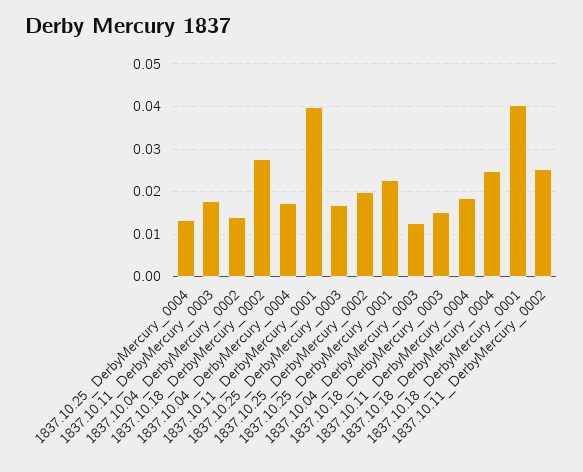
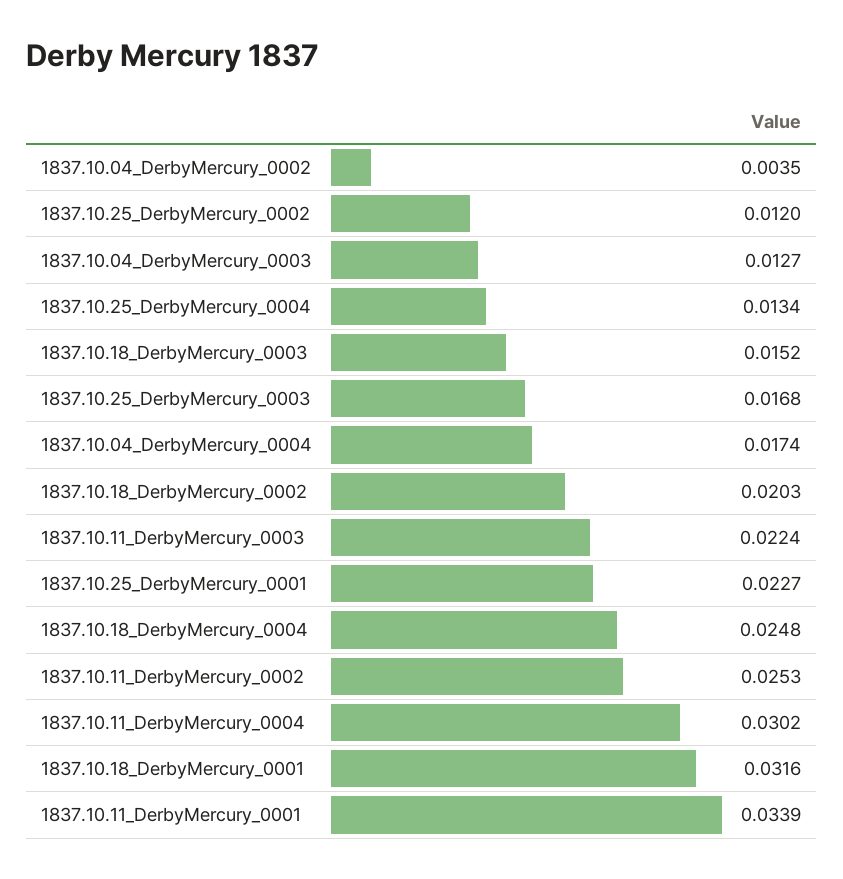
1837.10.11_DerbyMercury_0003: 0.018 -> 0.0224
1837.10.04_DerbyMercury_0002: 0.014 -> 0.0035
1837.10.18_DerbyMercury_0002: 0.028 -> 0.0203
1837.10.11_DerbyMercury_0001: 0.04 -> 0.0339
1837.10.25_DerbyMercury_0002: 0.02 -> 0.012
1837.10.11_DerbyMercury_0004: 0.018 -> 0.0302
1837.10.18_DerbyMercury_0001: 0.04 -> 0.0316

